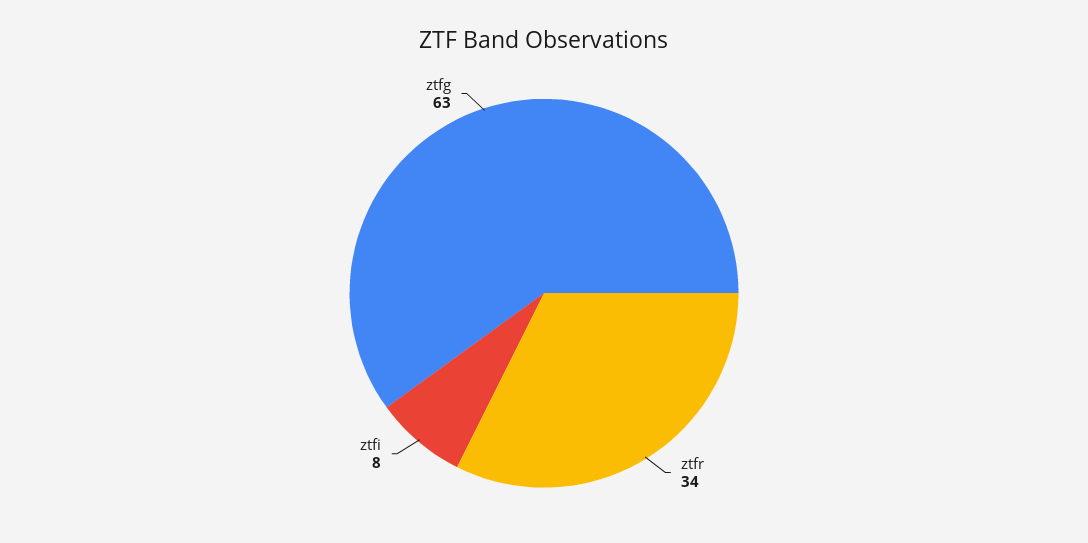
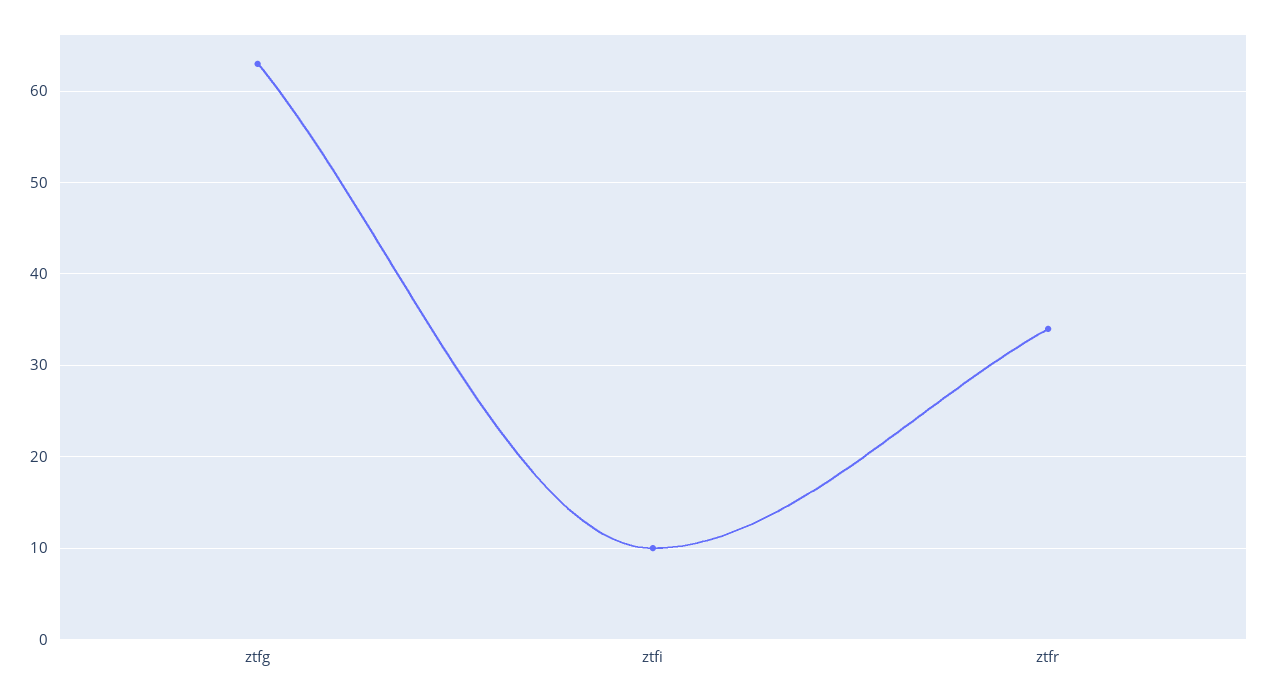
ztfi: 8 -> 10

